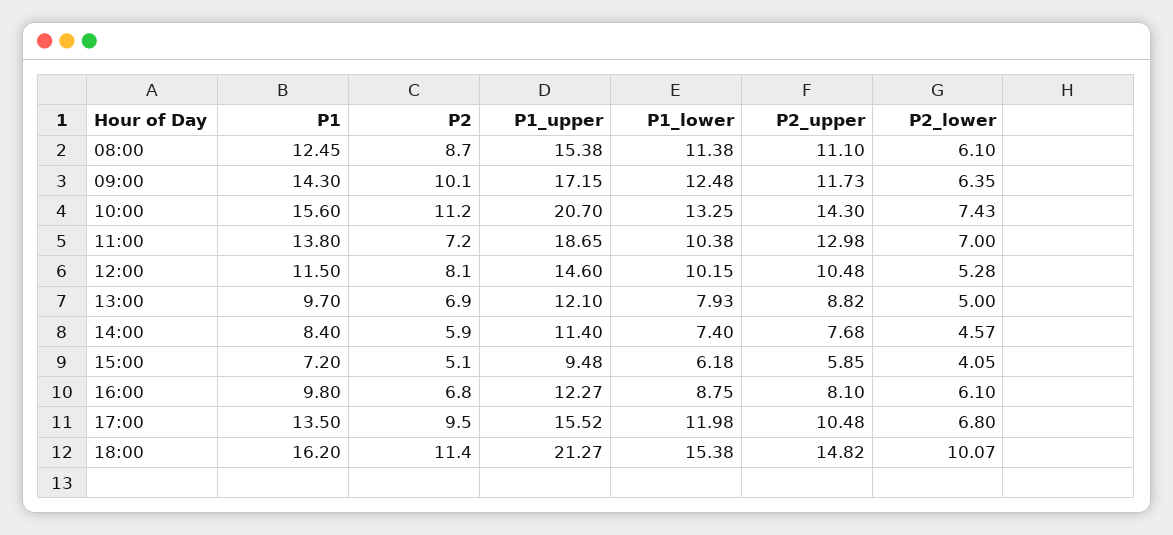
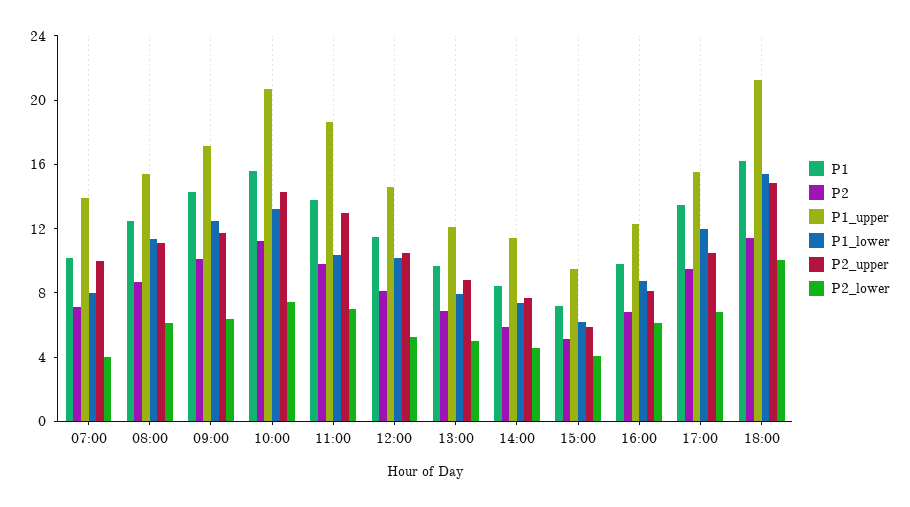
P2, 11:00: 7.2 -> 10
P1, 07:00: none -> 10
P2, 07:00: none -> 7
P1_upper, 07:00: none -> 14
P1_lower, 07:00: none -> 8
P2_upper, 07:00: none -> 10
P2_lower, 07:00: none -> 4

